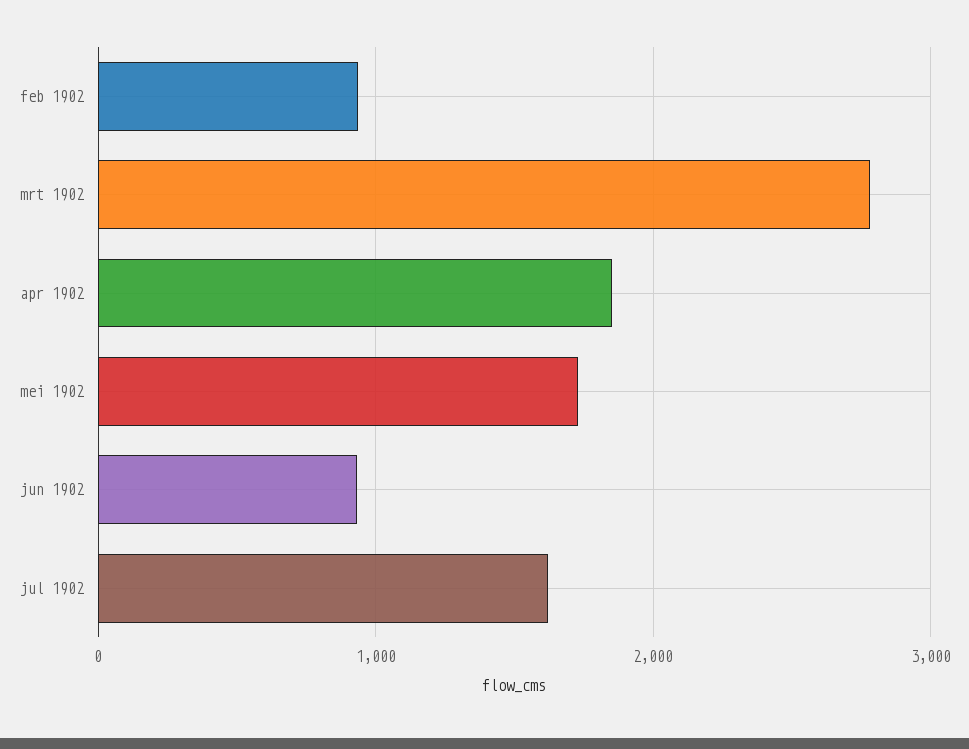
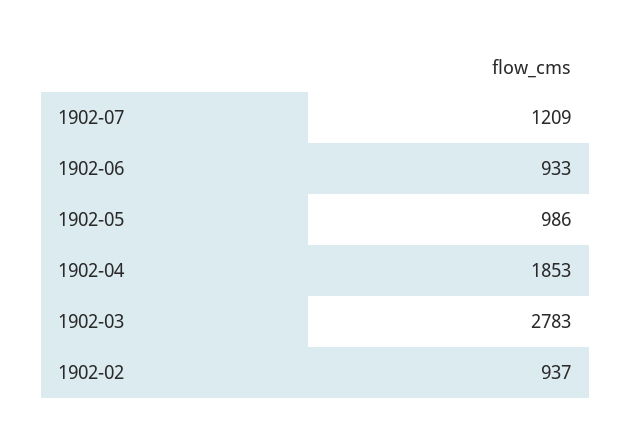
mei 1902: 1700 -> 986
jul 1902: 1600 -> 1209

